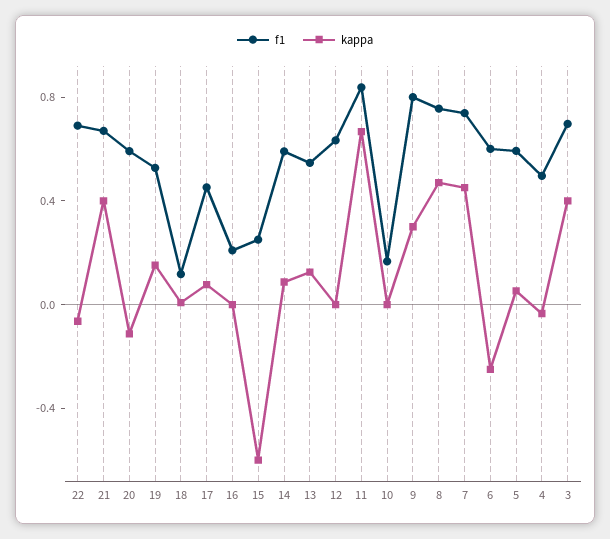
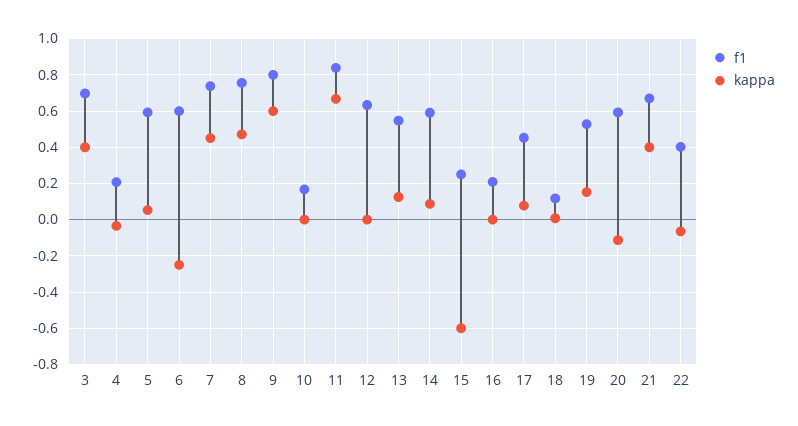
f1, 22: 0.7 -> 0.4
kappa, 9: 0.3 -> 0.6
f1, 4: 0.5 -> 0.2

